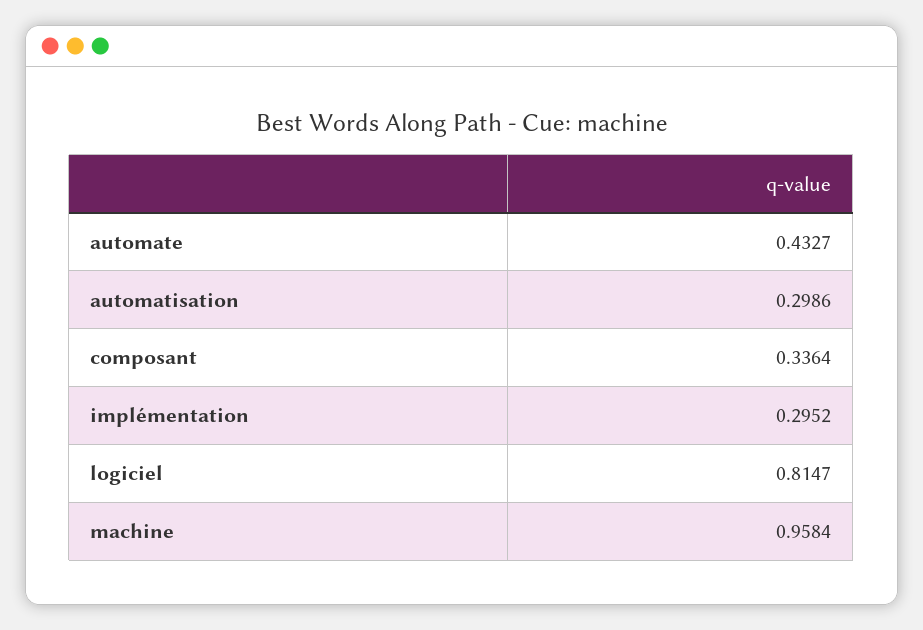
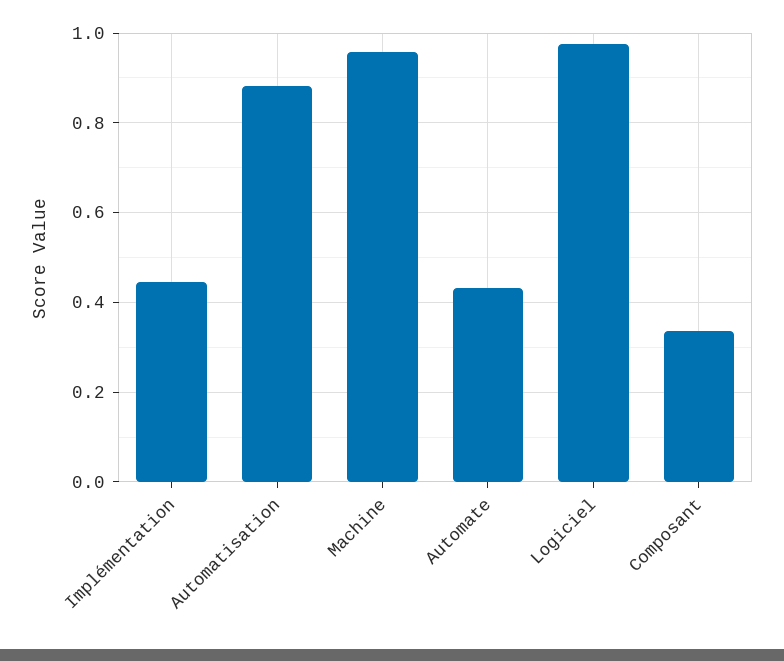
automatisation: 0.2986 -> 0.88
implémentation: 0.2952 -> 0.44
logiciel: 0.8147 -> 0.98

